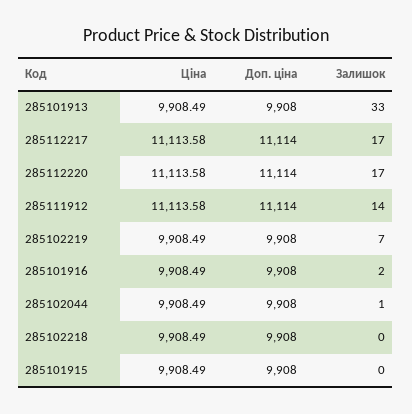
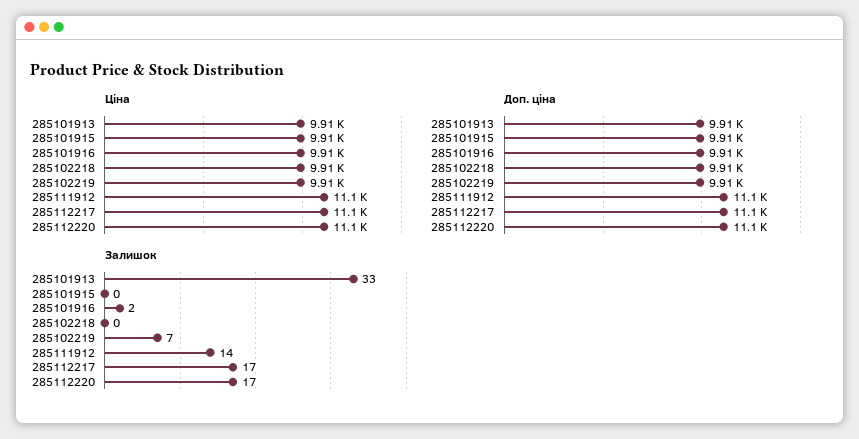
Ціна, 285102044: 9908.49 -> none
Доп. ціна, 285102044: 9908 -> none
Залишок, 285102044: 1 -> none

